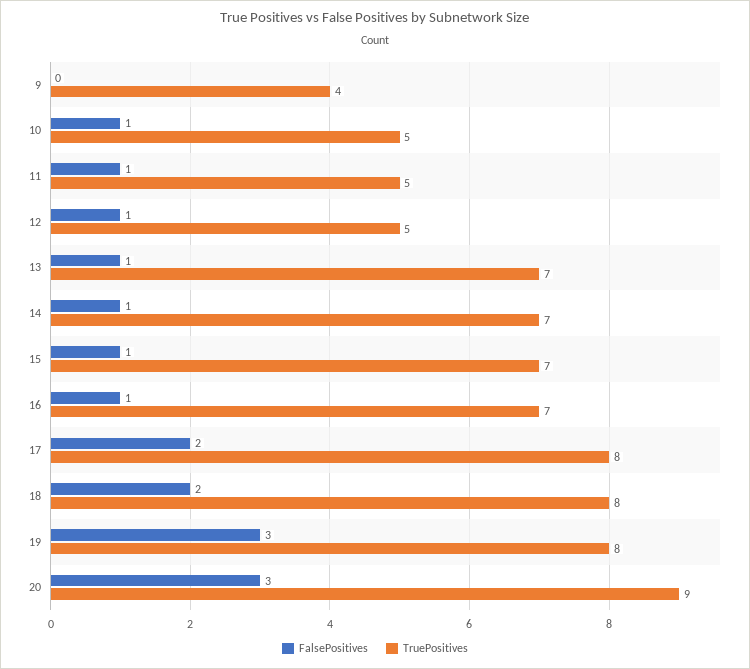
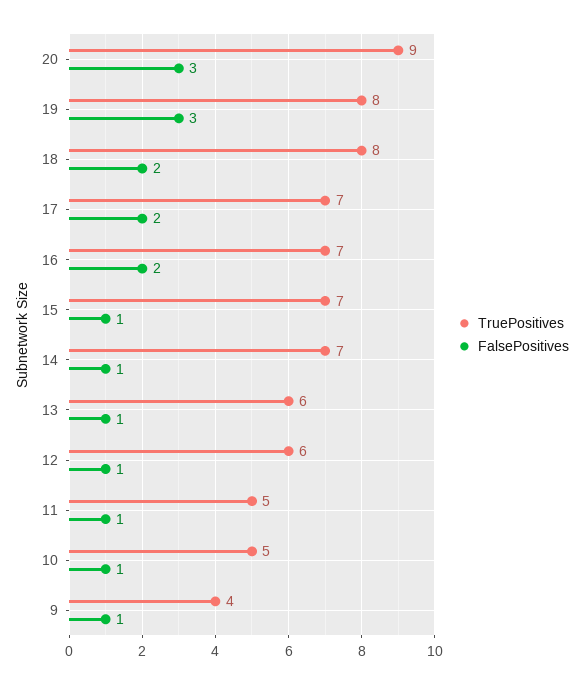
FalsePositives, 9: 0 -> 1
TruePositives, 12: 5 -> 6
TruePositives, 13: 7 -> 6
FalsePositives, 16: 1 -> 2
TruePositives, 17: 8 -> 7

